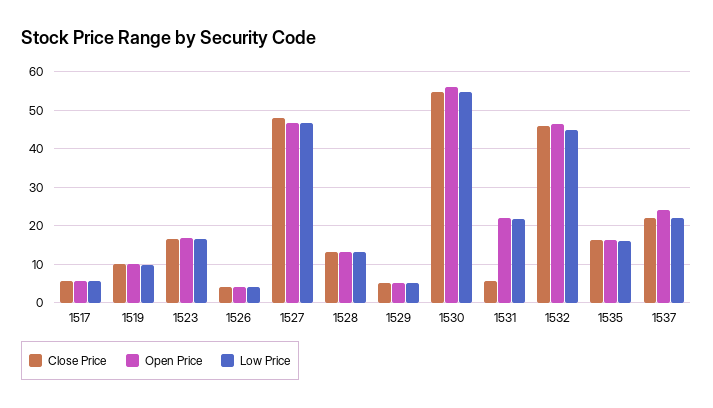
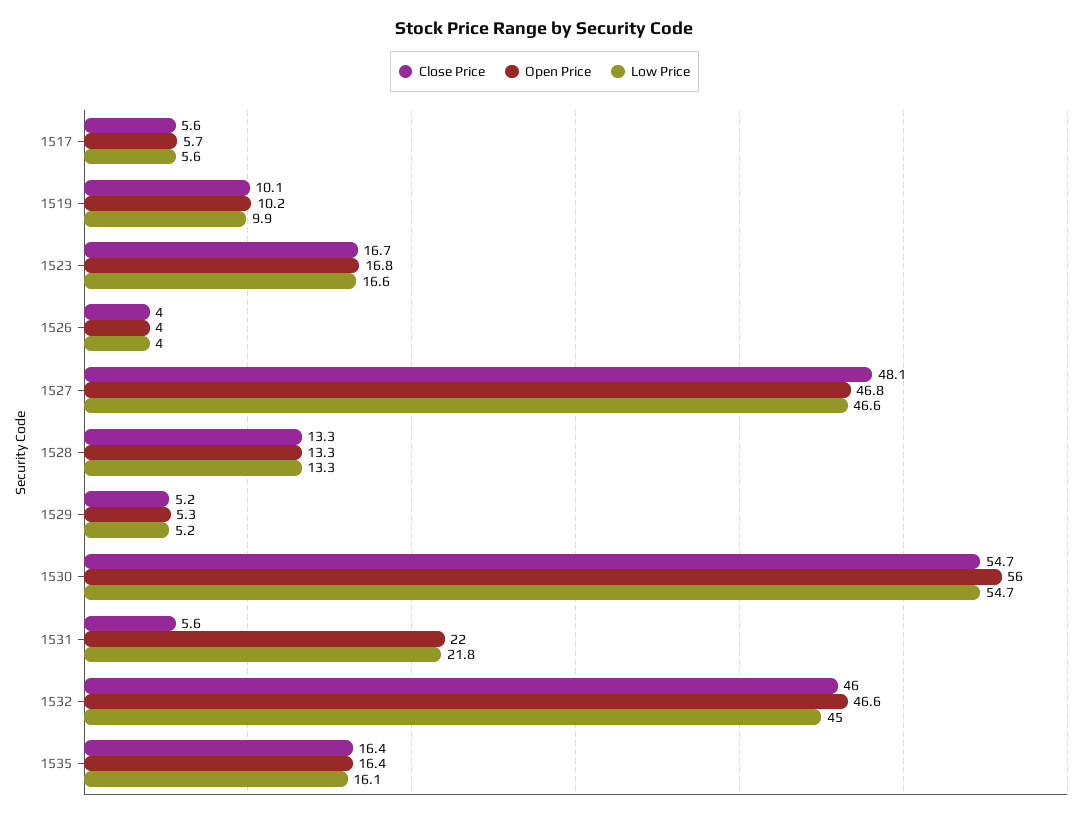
Close Price, 1537: 22 -> none
Open Price, 1537: 24 -> none
Low Price, 1537: 22 -> none

